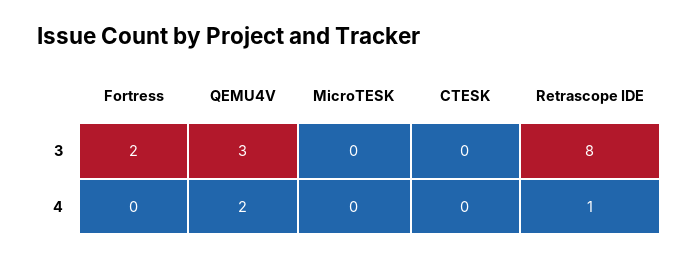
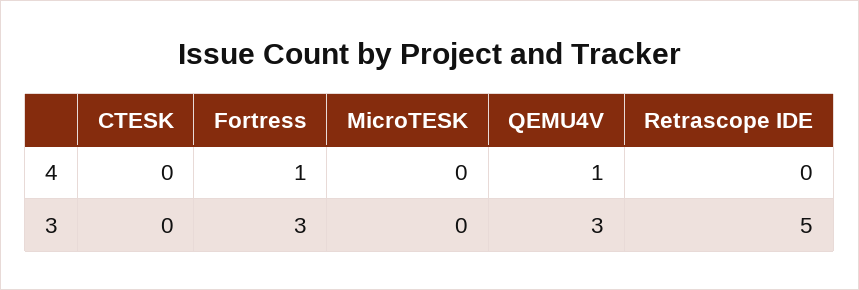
Fortress, 3: 2 -> 3
Retrascope IDE, 3: 8 -> 5
Fortress, 4: 0 -> 1
QEMU4V, 4: 2 -> 1
Retrascope IDE, 4: 1 -> 0

